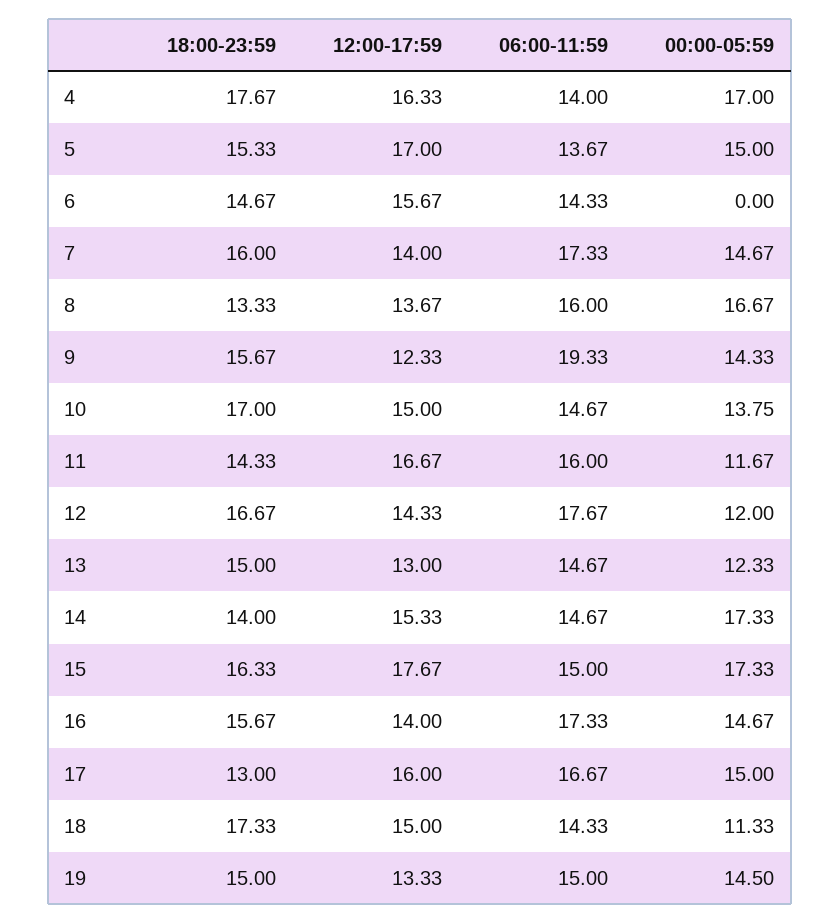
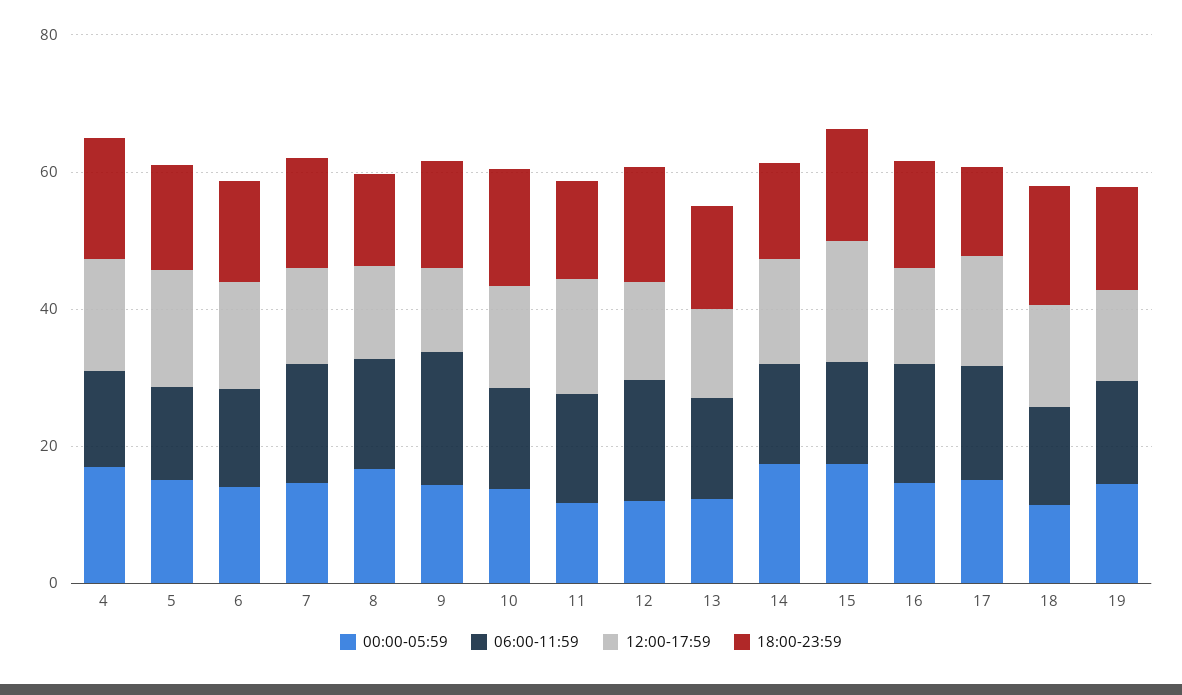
00:00-05:59, 6: 0 -> 15

